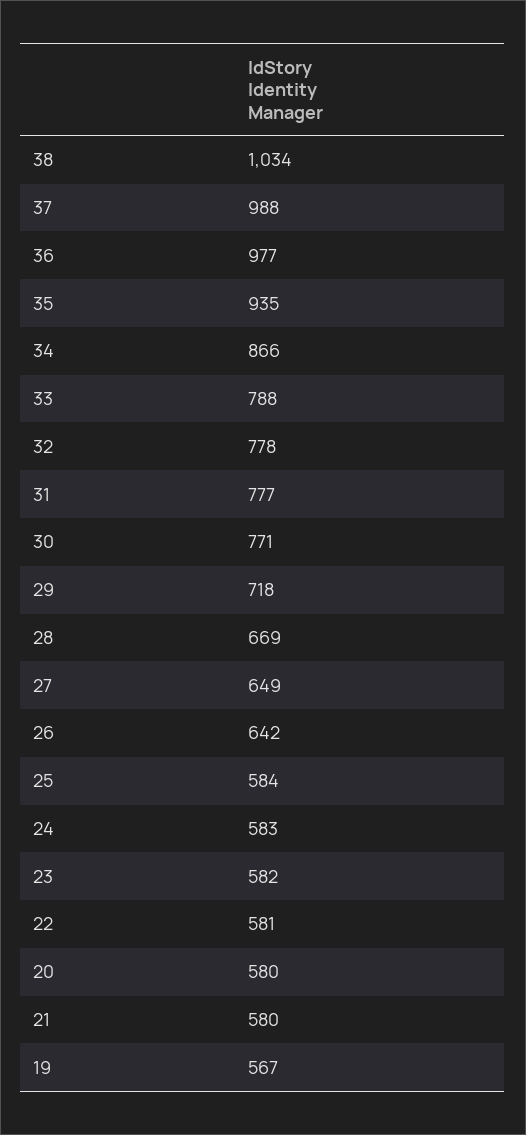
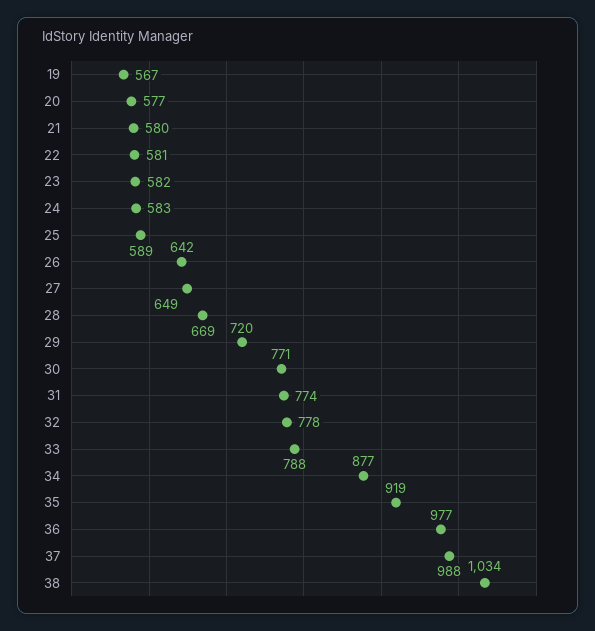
35: 935 -> 919
34: 866 -> 877
31: 777 -> 774
29: 718 -> 720
25: 584 -> 589
20: 580 -> 577

